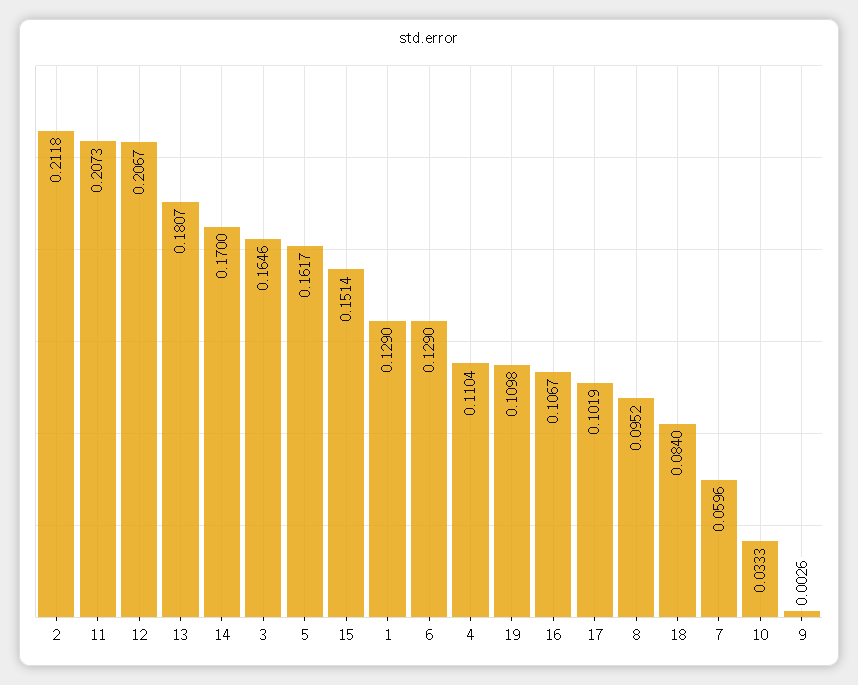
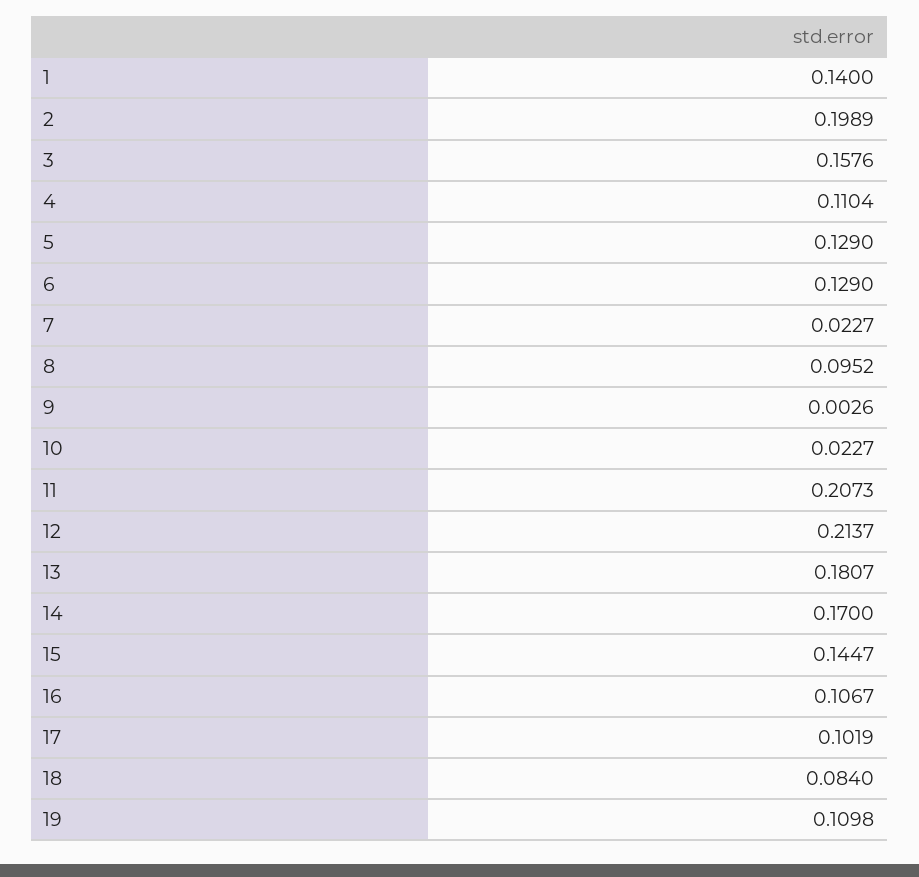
2: 0.2118 -> 0.1989
12: 0.2067 -> 0.2137
3: 0.1646 -> 0.1576
5: 0.1617 -> 0.129
15: 0.1514 -> 0.1447
1: 0.129 -> 0.14
7: 0.0596 -> 0.0227
10: 0.0333 -> 0.0227

